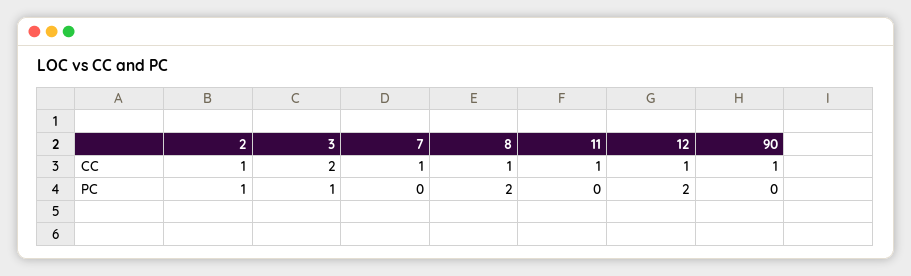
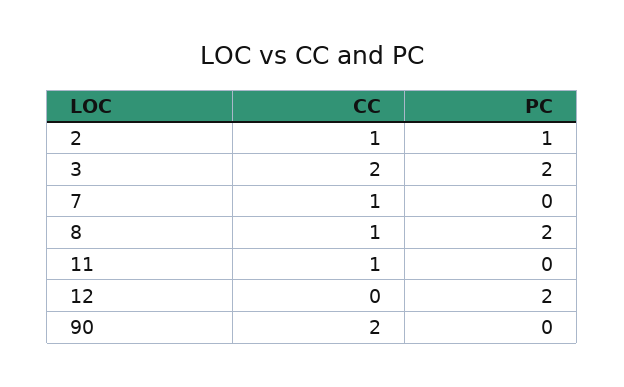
12, CC: 1 -> 0
90, CC: 1 -> 2
3, PC: 1 -> 2

